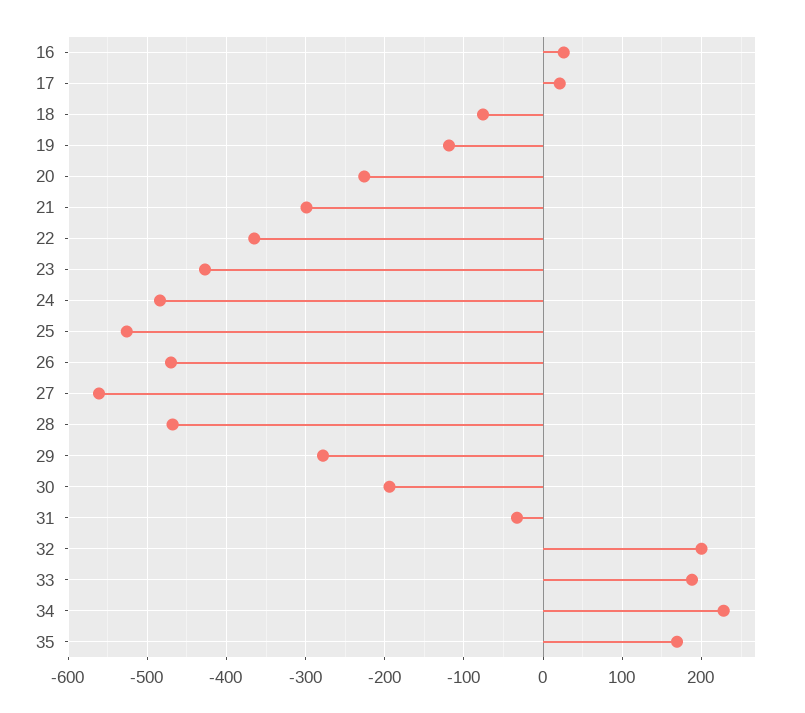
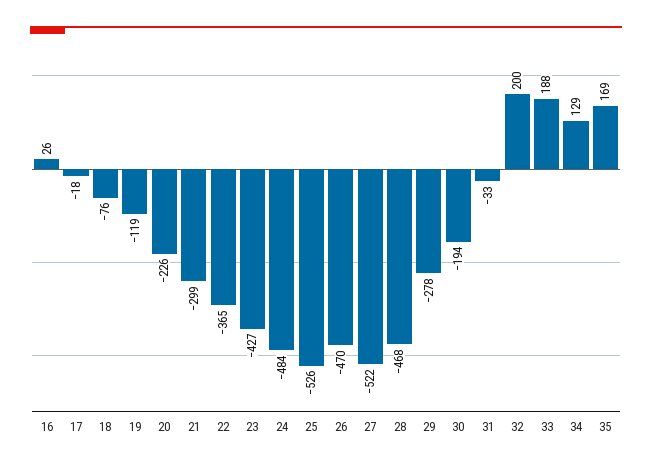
17: 20 -> -18
27: -560 -> -522
34: 230 -> 129

